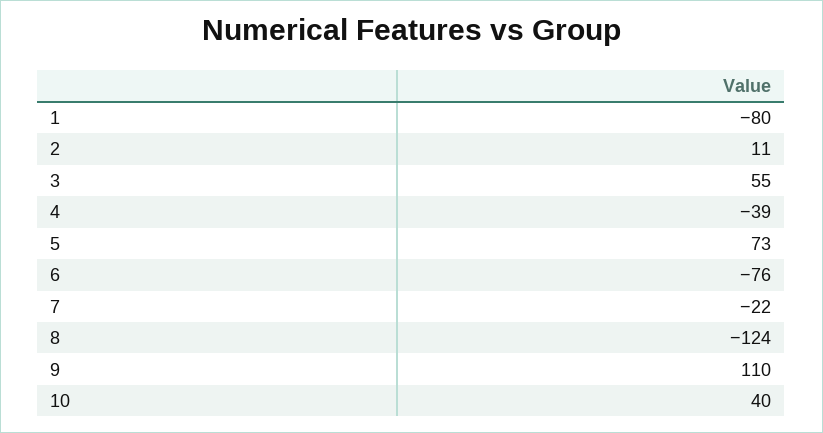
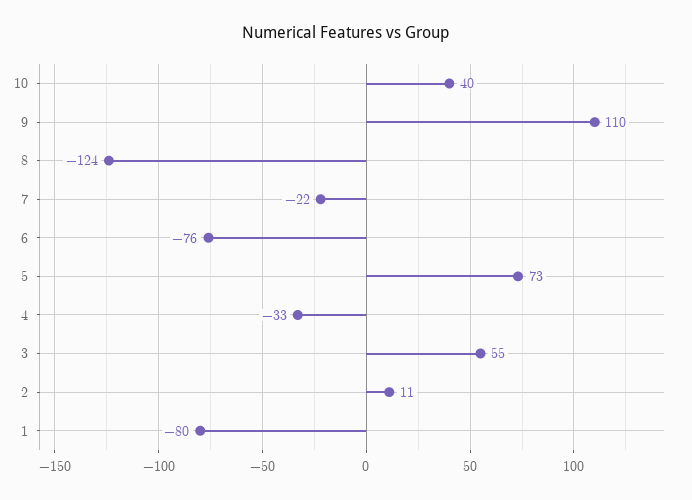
4: -39 -> -33

